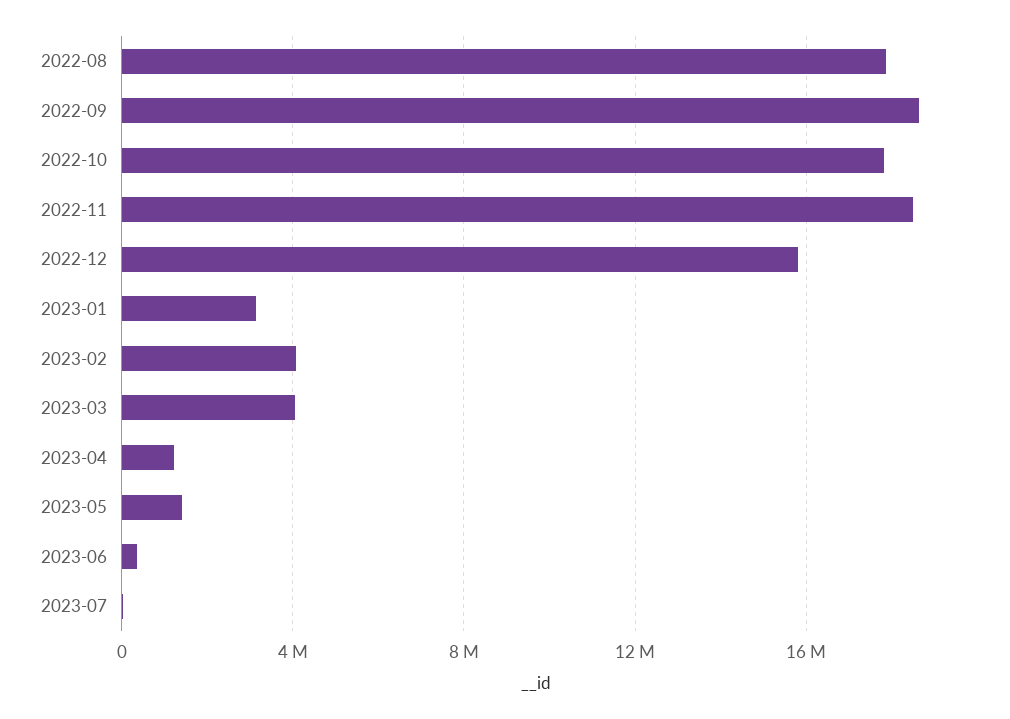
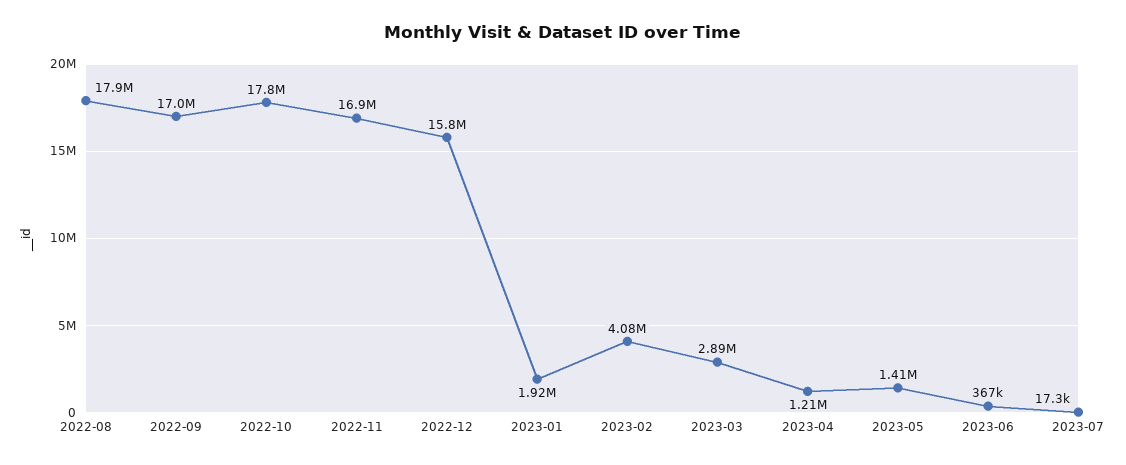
2022-09: 18500000 -> 17000000
2022-11: 18500000 -> 16900000
2023-01: 3000000 -> 1920000
2023-03: 4000000 -> 2890000

